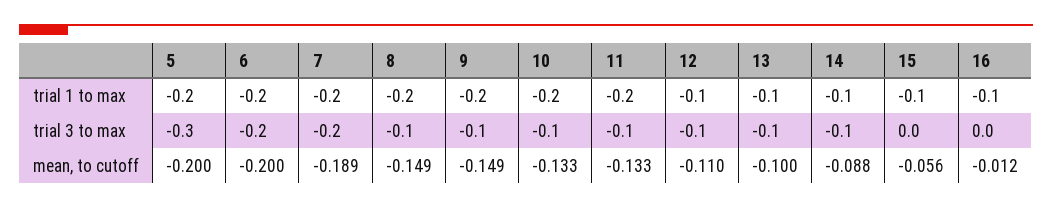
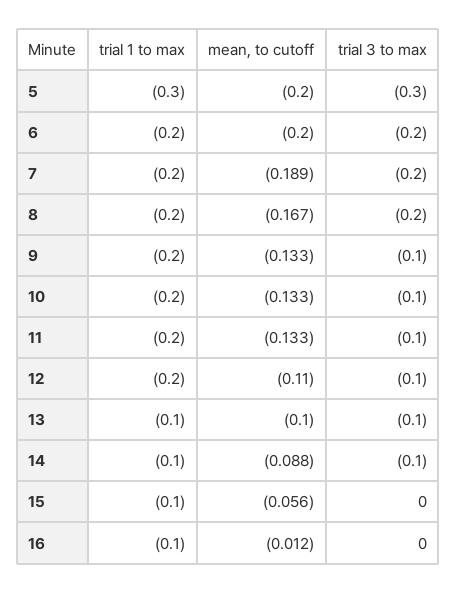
5, trial 1 to max: -0.2 -> -0.3
12, trial 1 to max: -0.1 -> -0.2
8, trial 3 to max: -0.1 -> -0.2
8, mean, to cutoff: -0.149 -> -0.167
9, mean, to cutoff: -0.149 -> -0.133

